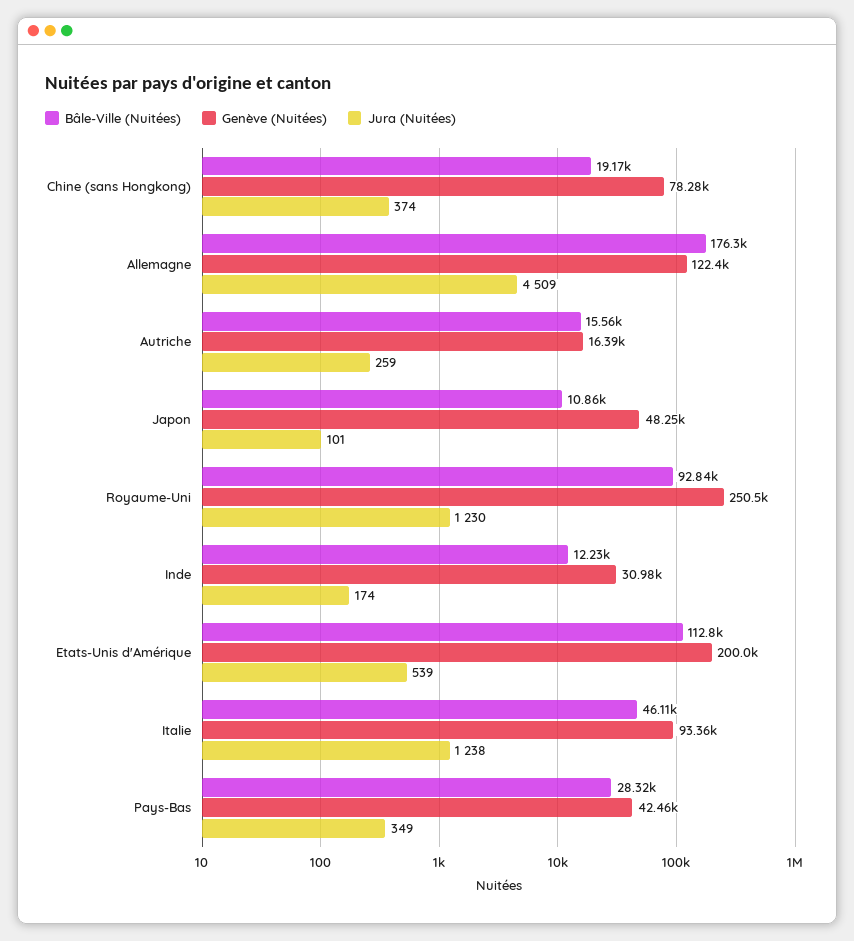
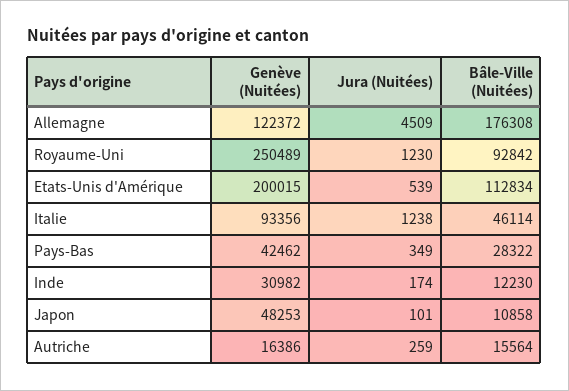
Bâle-Ville (Nuitées), Chine (sans Hongkong): 19170 -> none
Genève (Nuitées), Chine (sans Hongkong): 78280 -> none
Jura (Nuitées), Chine (sans Hongkong): 374 -> none

